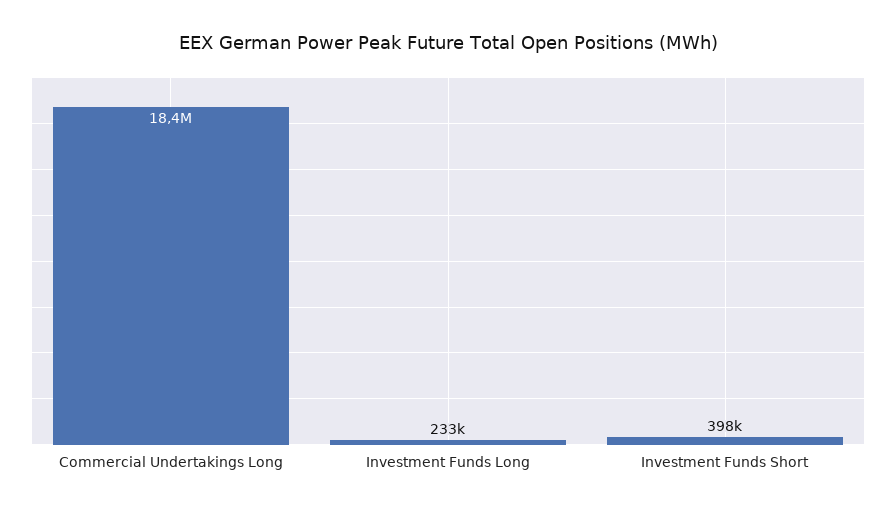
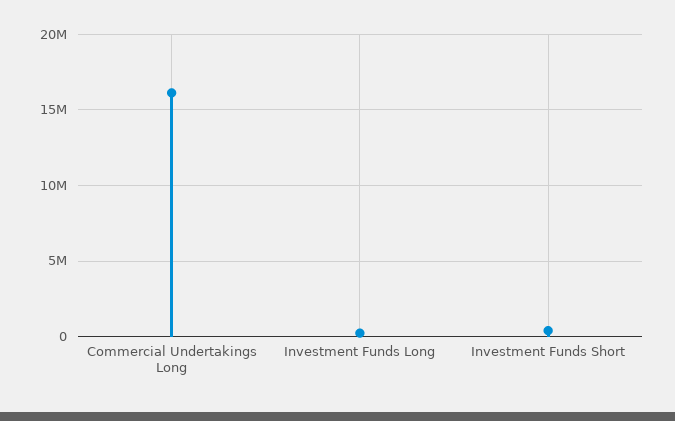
Commercial Undertakings Long: 18400000 -> 16000000

